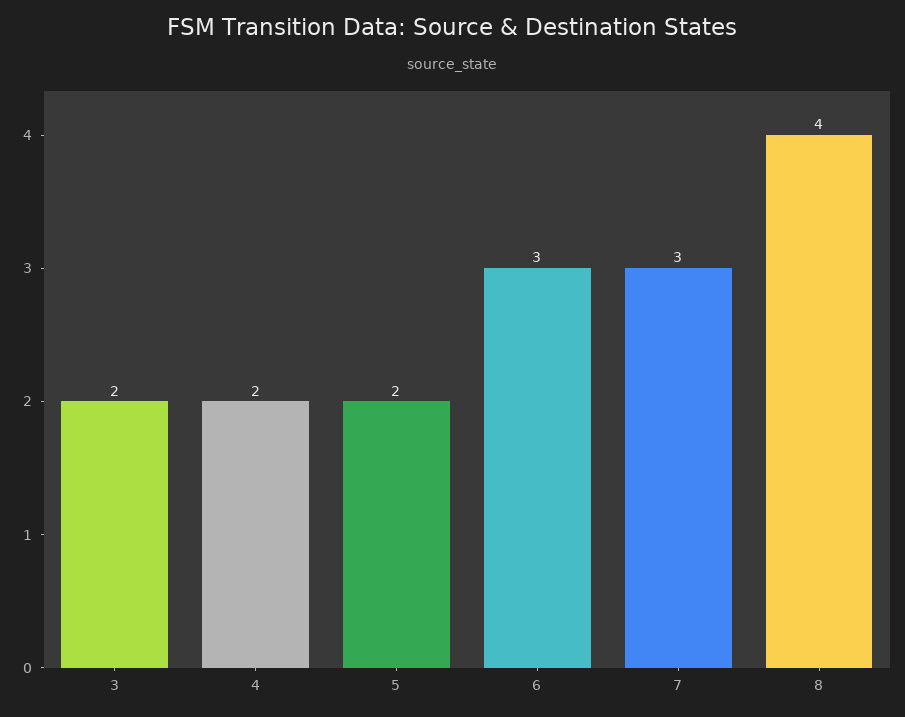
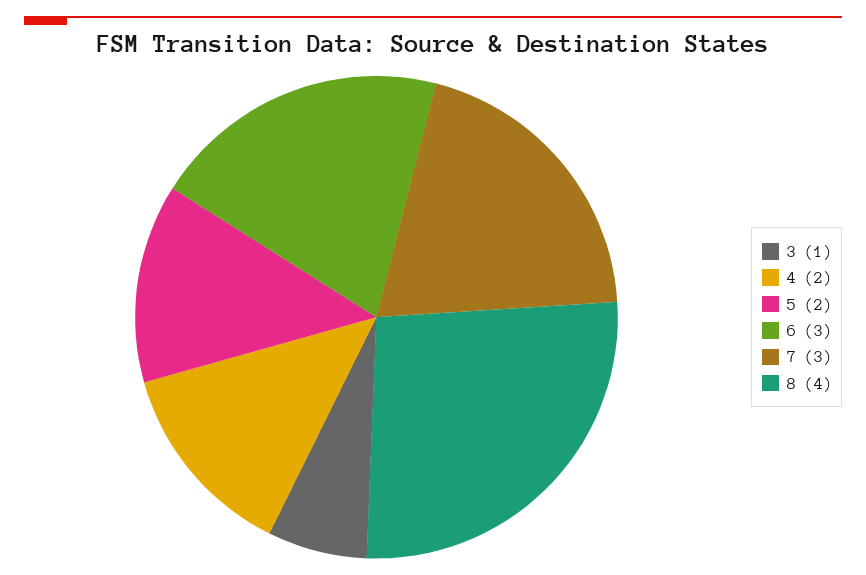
3: 2 -> 1

